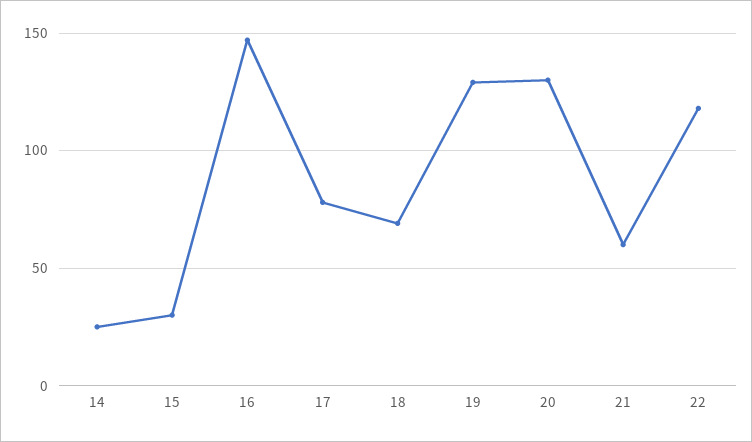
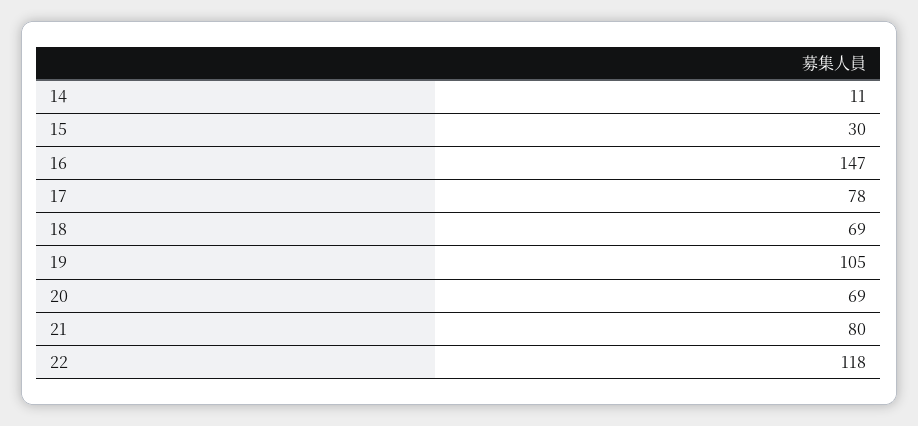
14: 25 -> 11
19: 130 -> 105
20: 130 -> 69
21: 60 -> 80

